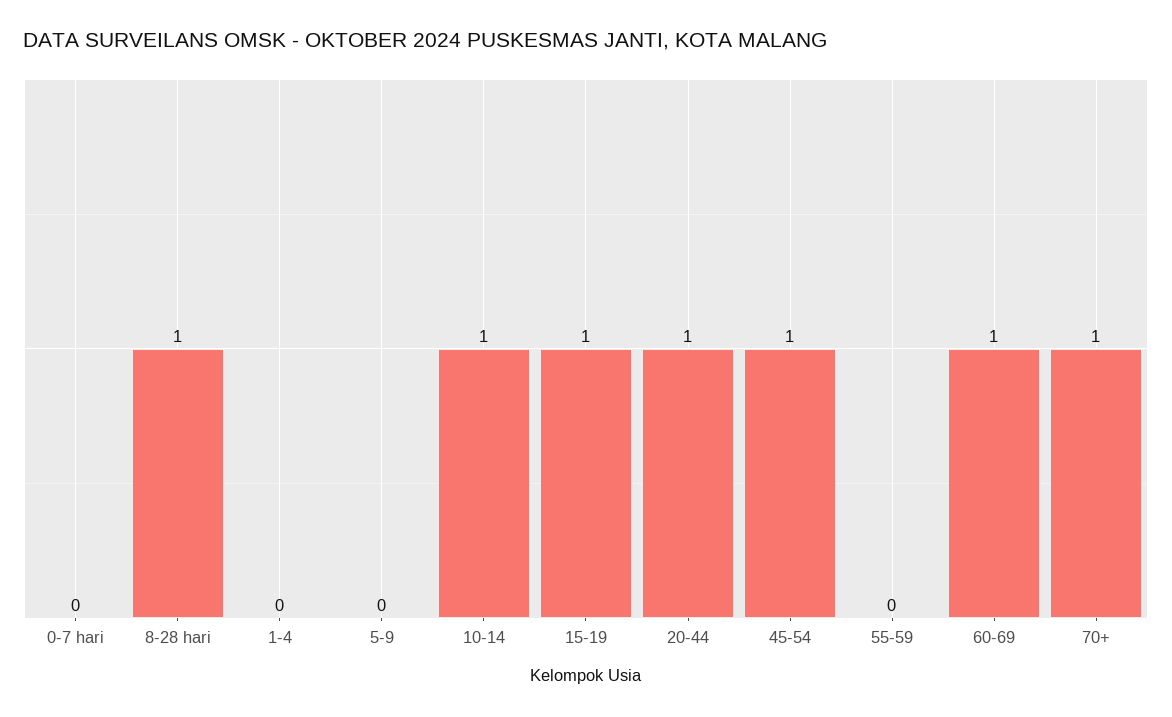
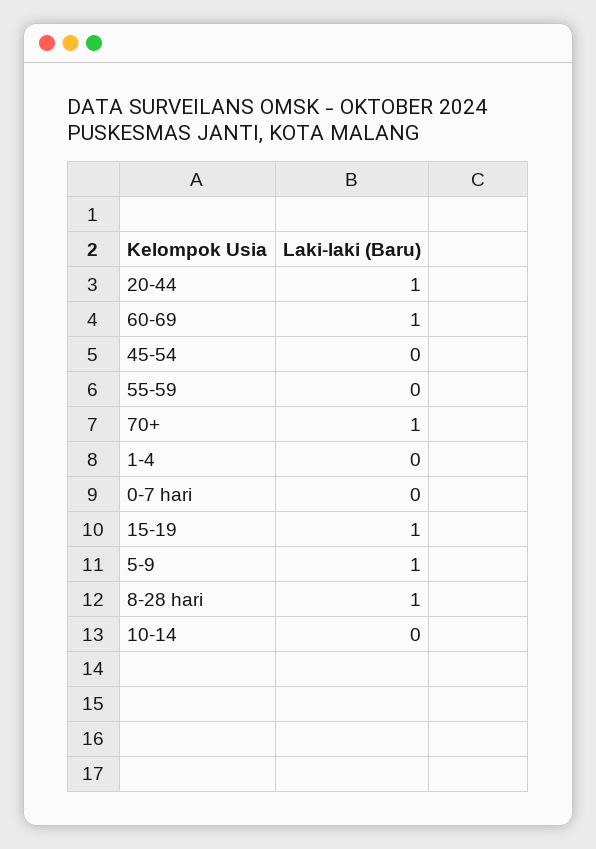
5-9: 0 -> 1
10-14: 1 -> 0
45-54: 1 -> 0

